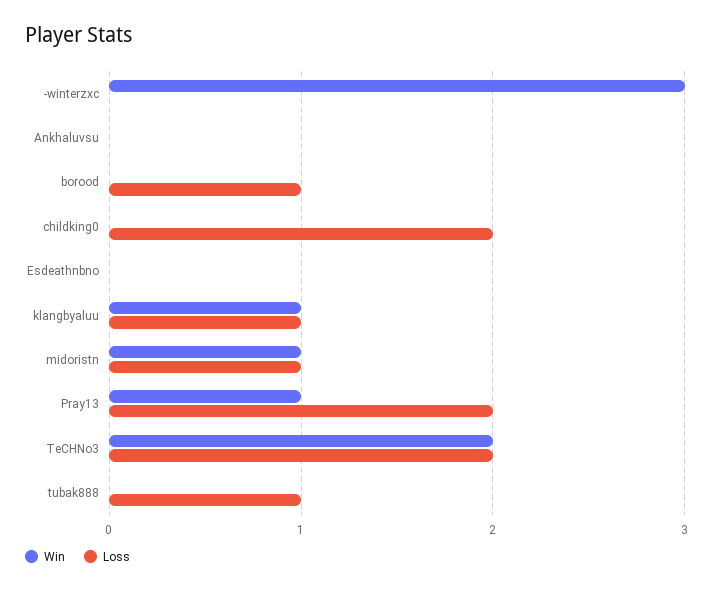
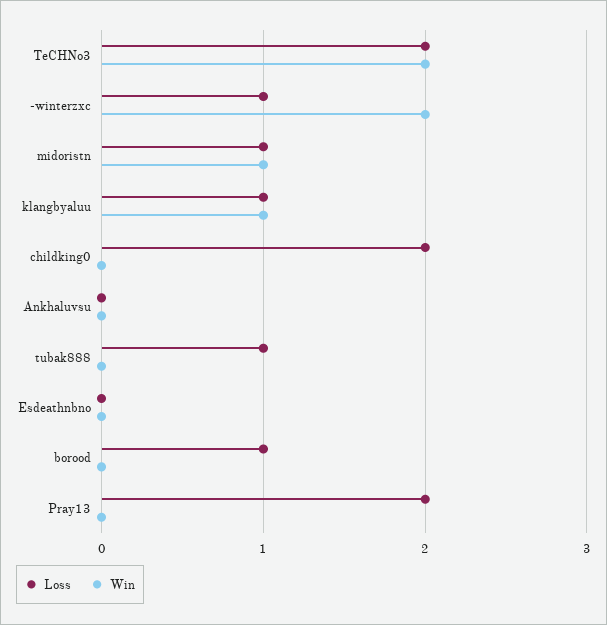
Win, -winterzxc: 3 -> 2
Loss, -winterzxc: 0 -> 1
Win, Pray13: 1 -> 0

